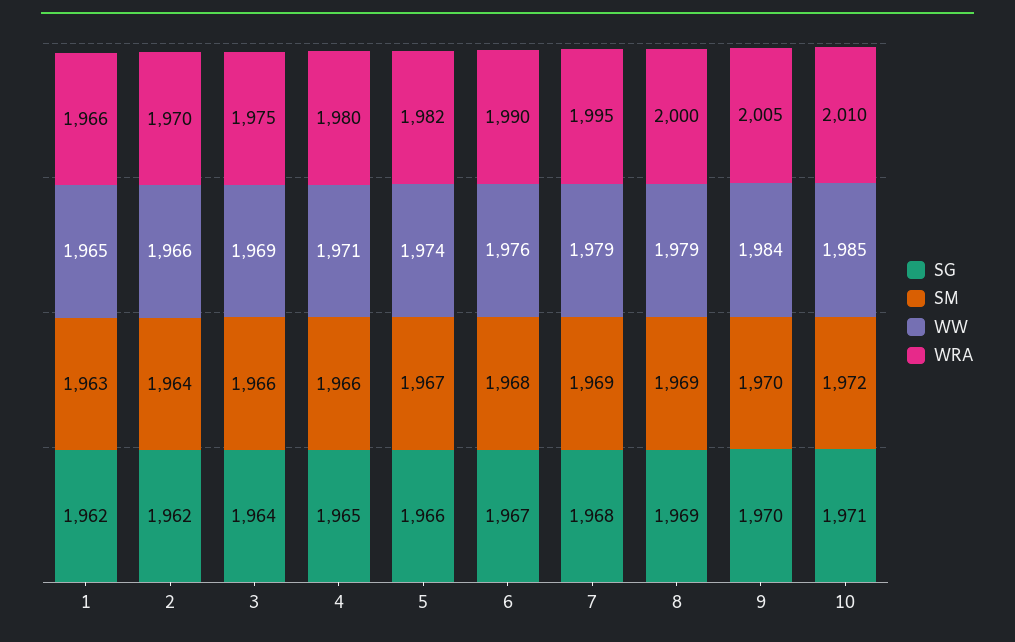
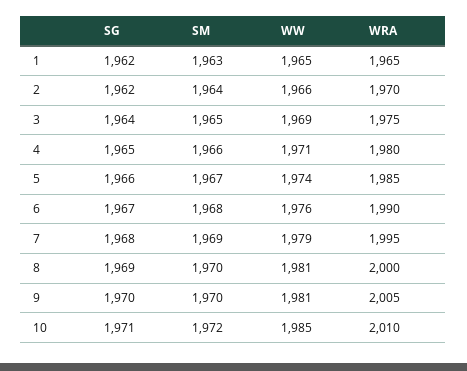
WRA, 1: 1966 -> 1965
SM, 3: 1966 -> 1965
WRA, 5: 1982 -> 1985
SM, 8: 1969 -> 1970
WW, 8: 1979 -> 1981
WW, 9: 1984 -> 1981

